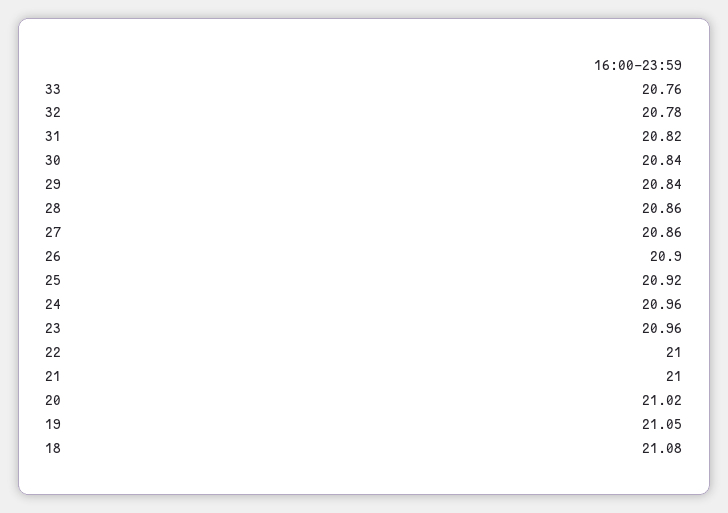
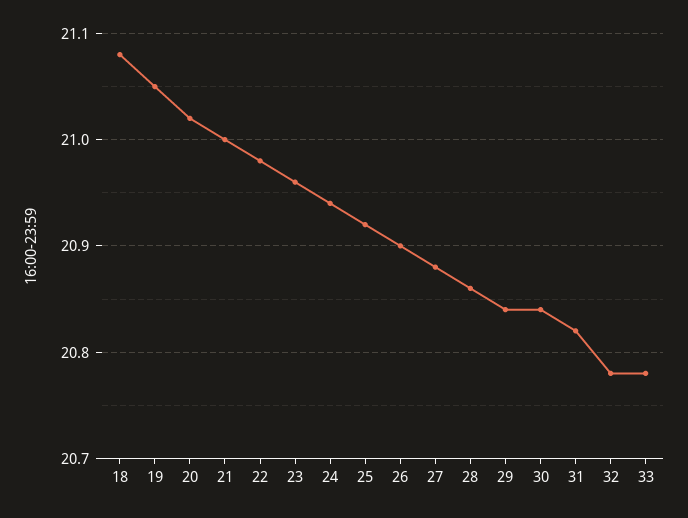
33: 20.76 -> 20.78
27: 20.86 -> 20.88
24: 20.96 -> 20.94
22: 21 -> 20.98

